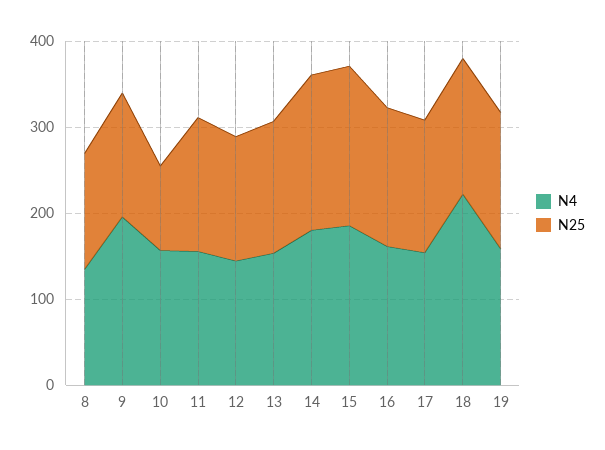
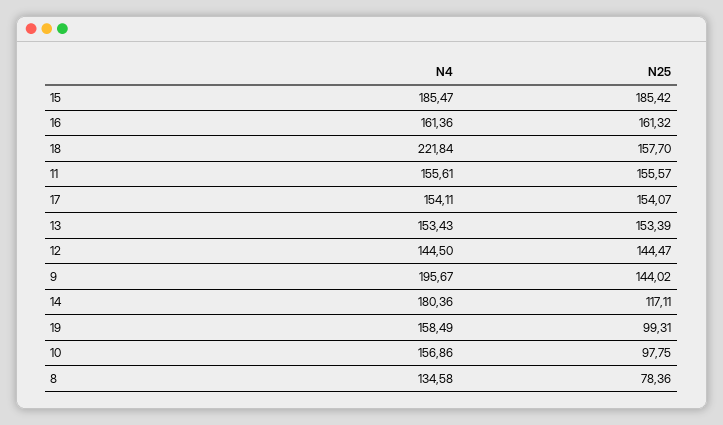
N25, 8: 140 -> 78.36
N25, 14: 180 -> 117.11
N25, 19: 160 -> 99.31

